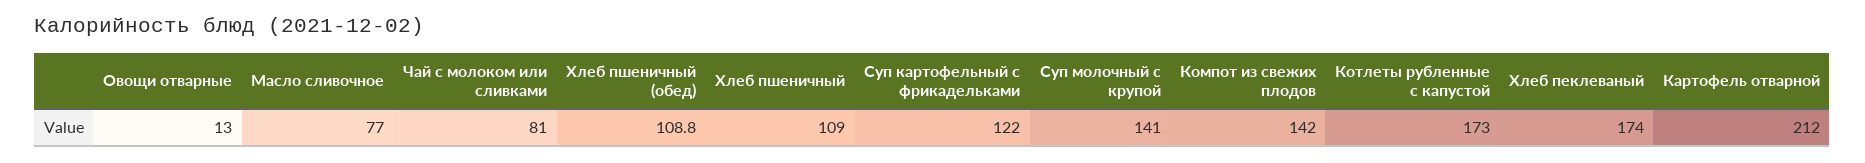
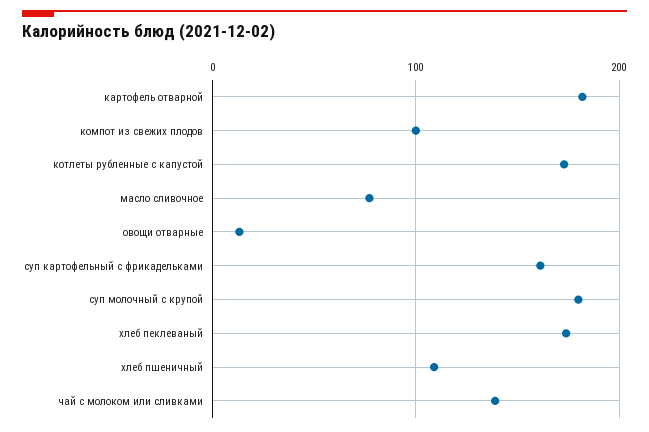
Чай с молоком или сливками: 81 -> 140
Хлеб пшеничный (обед): 108.8 -> none
Суп картофельный с фрикадельками: 122 -> 160
Суп молочный с крупой: 141 -> 180
Компот из свежих плодов: 142 -> 100
Картофель отварной: 212 -> 180

